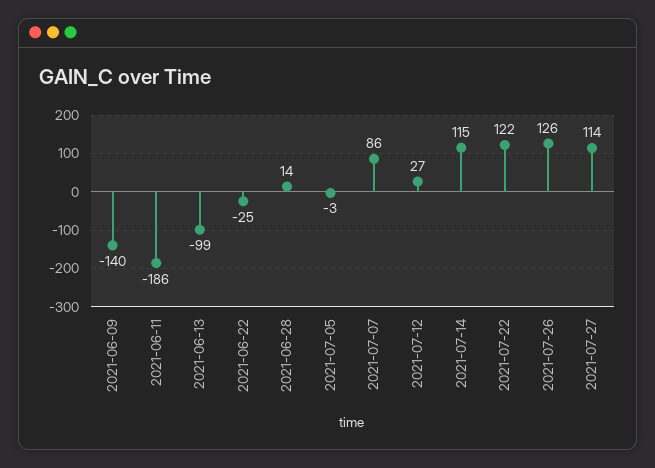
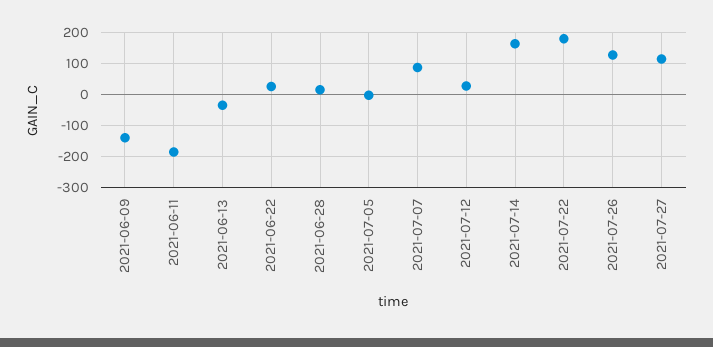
2021-06-13: -99 -> -40
2021-06-22: -25 -> 20
2021-07-14: 115 -> 160
2021-07-22: 122 -> 180

